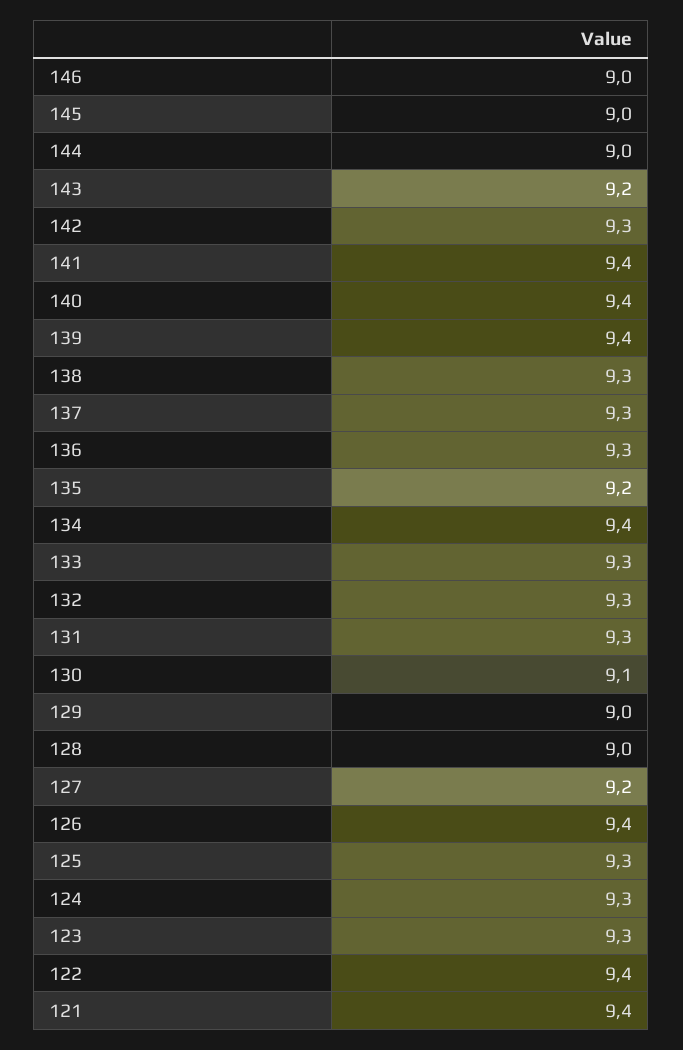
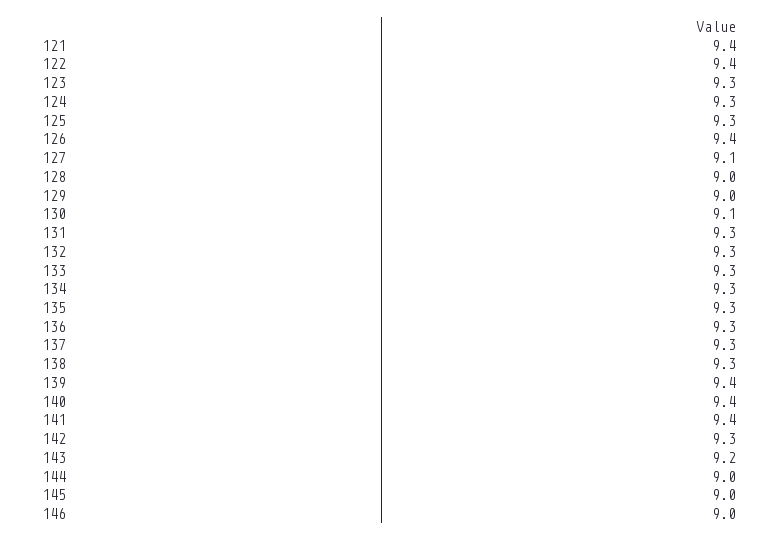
135: 9.2 -> 9.3
134: 9.4 -> 9.3
127: 9.2 -> 9.1

